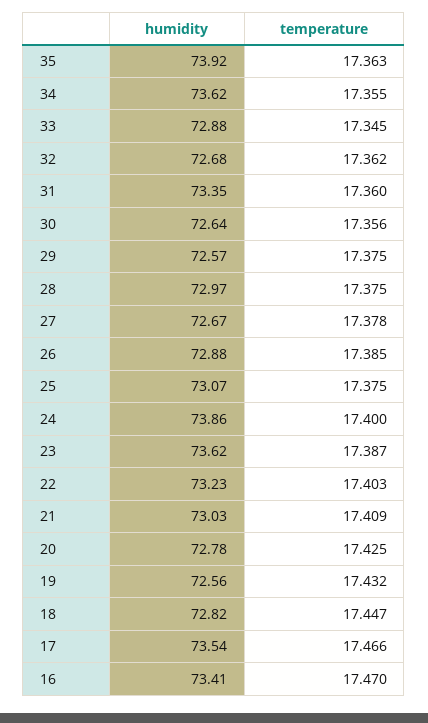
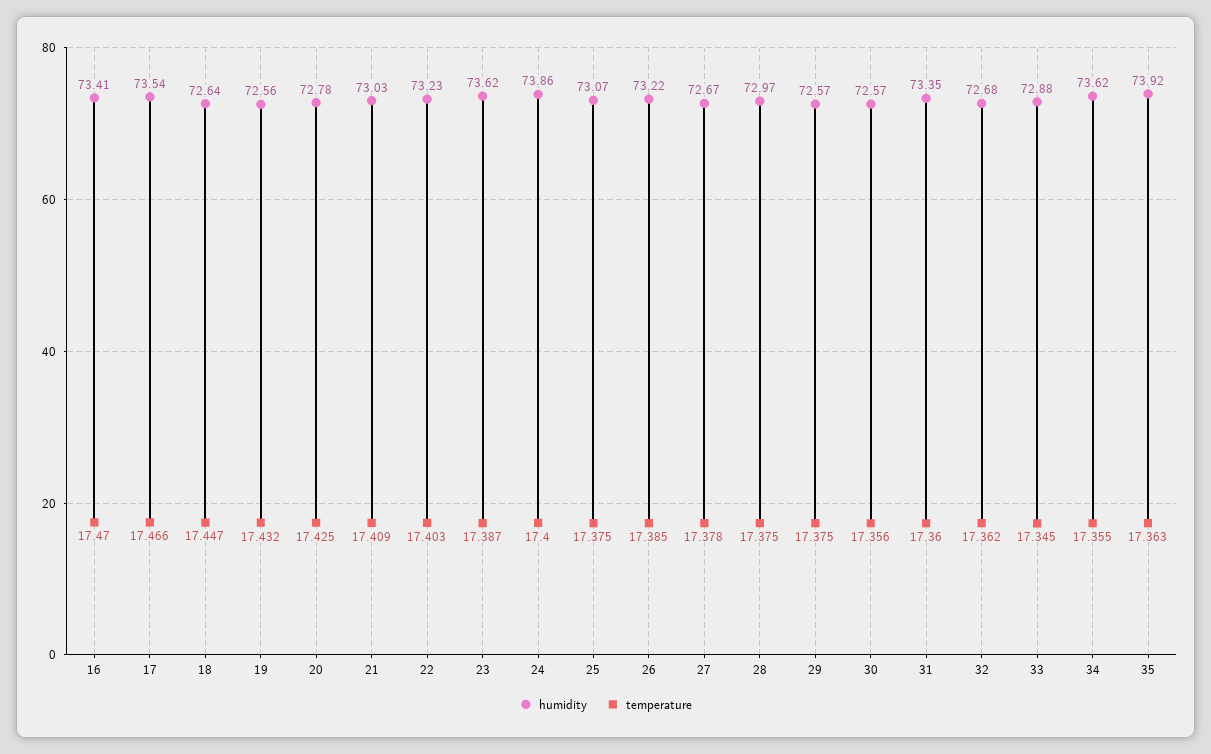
humidity, 30: 72.64 -> 72.57
humidity, 26: 72.88 -> 73.22
humidity, 18: 72.82 -> 72.64

